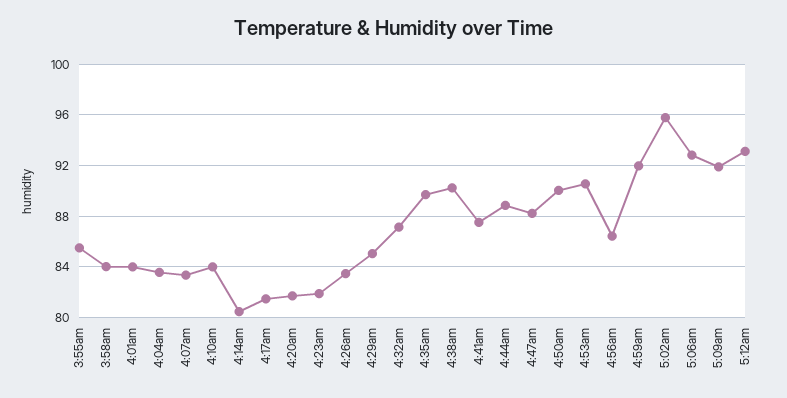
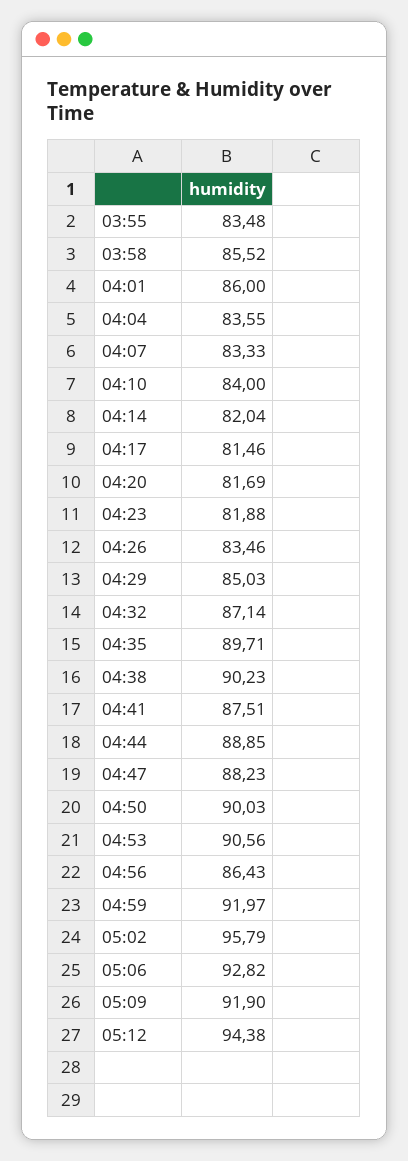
3:55am: 85.5 -> 83.48
3:58am: 84 -> 85.52
4:01am: 84 -> 86
4:14am: 80.5 -> 82.04
5:12am: 93 -> 94.38

